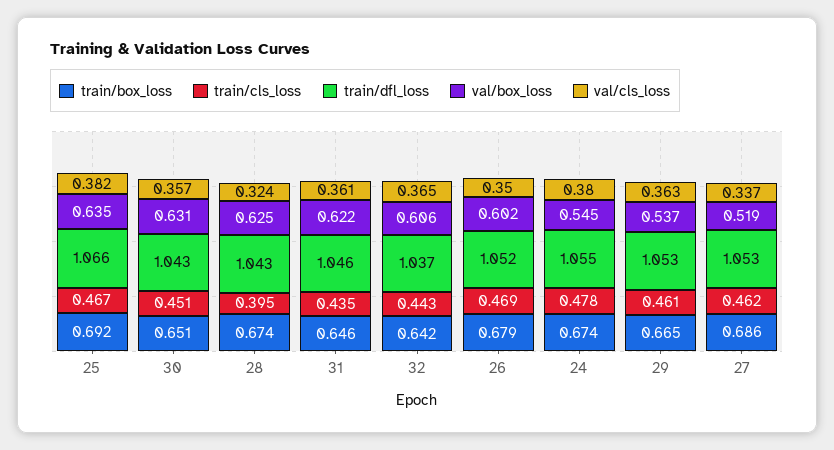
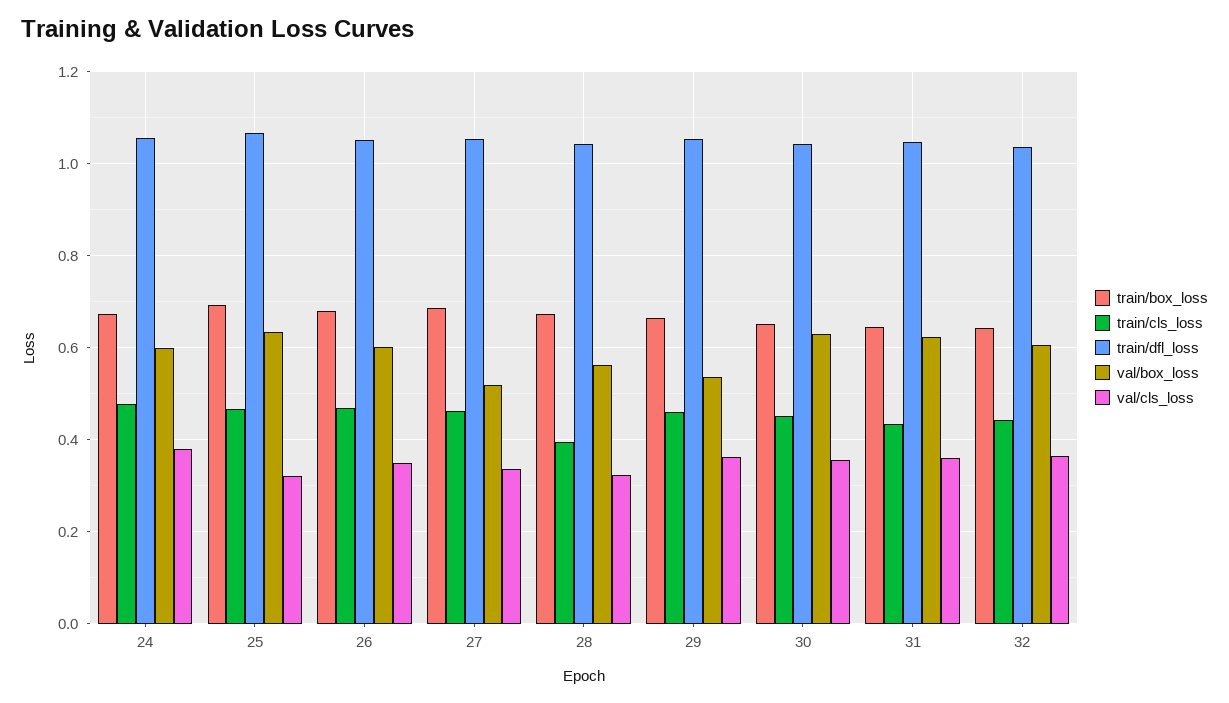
val/cls_loss, 25: 0.382 -> 0.32
val/box_loss, 28: 0.625 -> 0.56
val/box_loss, 24: 0.545 -> 0.6

